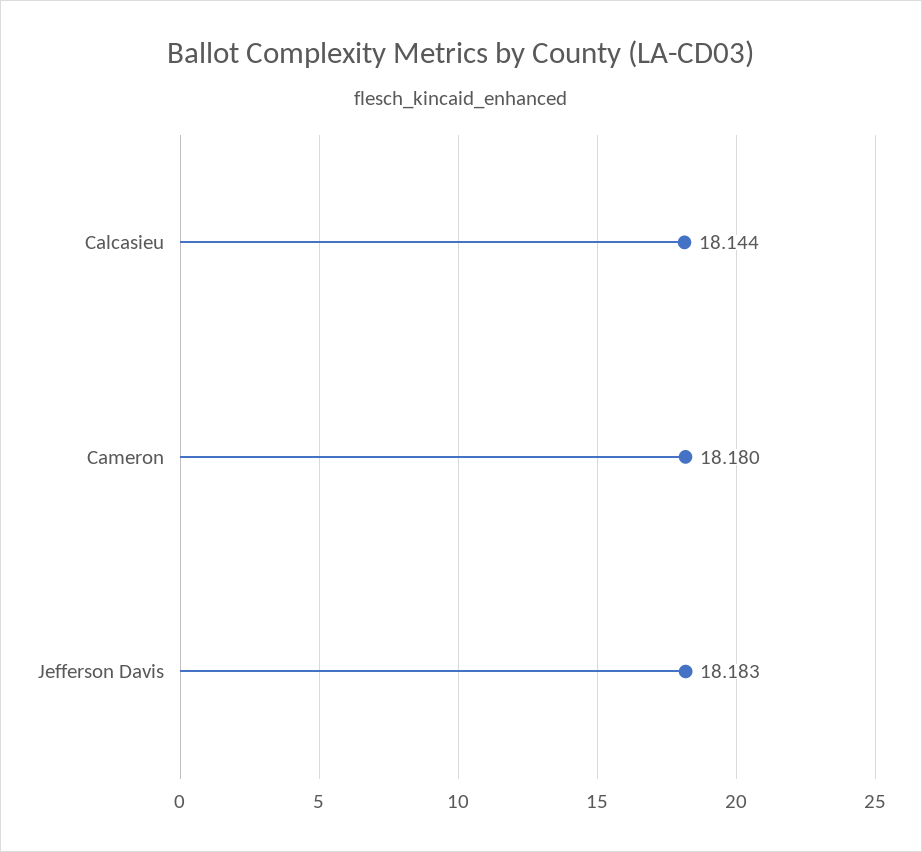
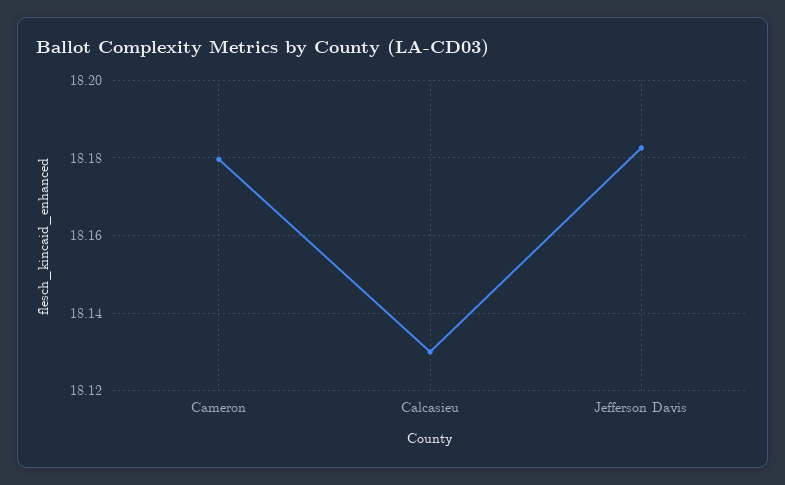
Calcasieu: 18.144 -> 18.13

